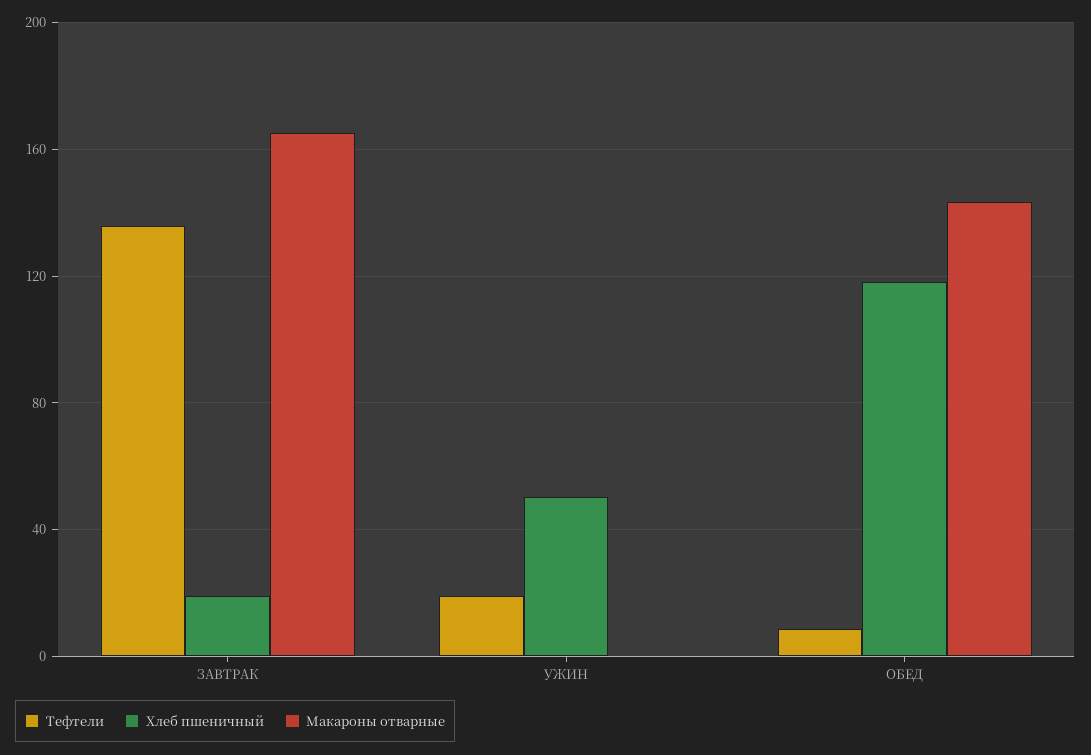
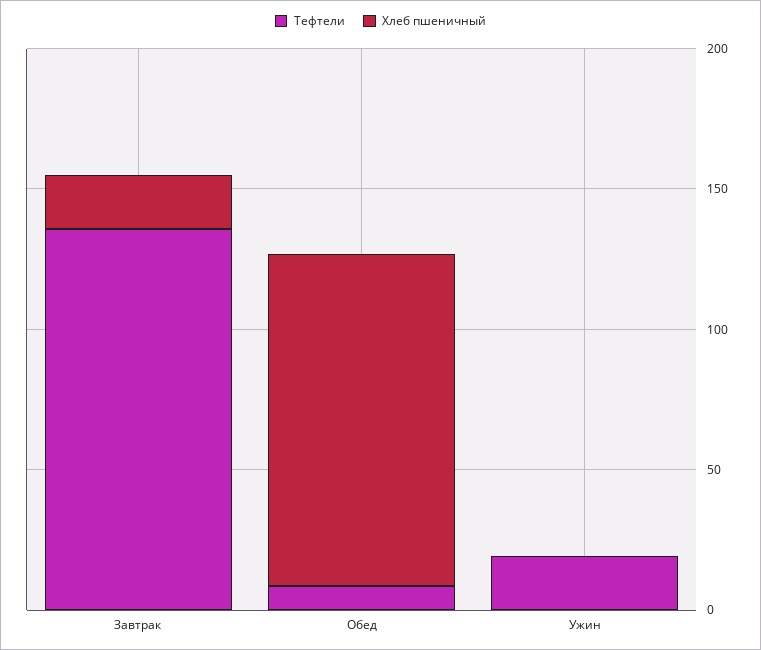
Макароны отварные, ЗАВТРАК: 165 -> none
Хлеб пшеничный, УЖИН: 50 -> 0
Макароны отварные, УЖИН: 0 -> none
Макароны отварные, ОБЕД: 145 -> none

